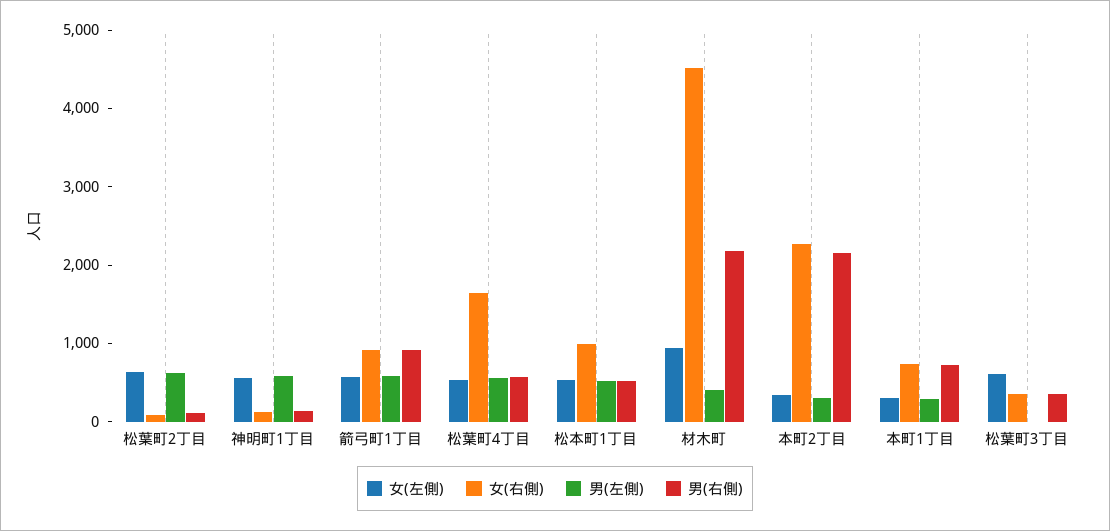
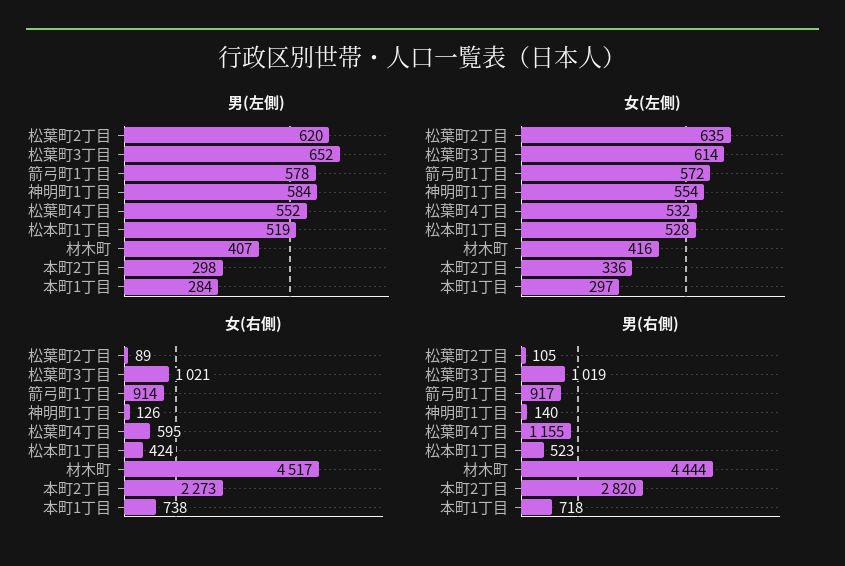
女(右側), 松葉町4丁目: 1600 -> 595
男(右側), 松葉町4丁目: 600 -> 1155
女(右側), 松本町1丁目: 1000 -> 424
女(左側), 材木町: 1000 -> 416
男(右側), 材木町: 2200 -> 4444
男(右側), 本町2丁目: 2200 -> 2820
女(右側), 松葉町3丁目: 400 -> 1021
男(左側), 松葉町3丁目: 0 -> 652
男(右側), 松葉町3丁目: 400 -> 1019

